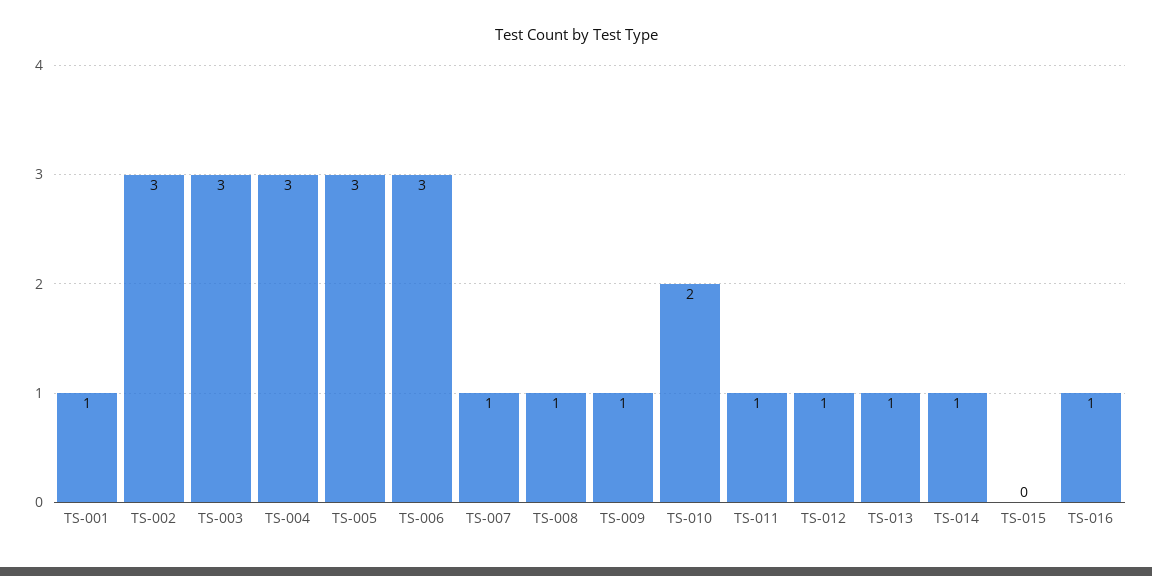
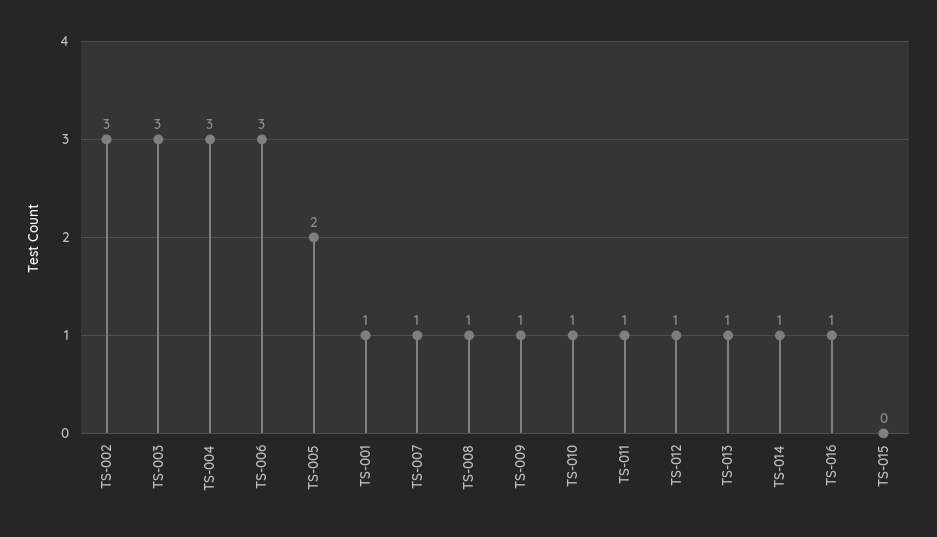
TS-005: 3 -> 2
TS-010: 2 -> 1

